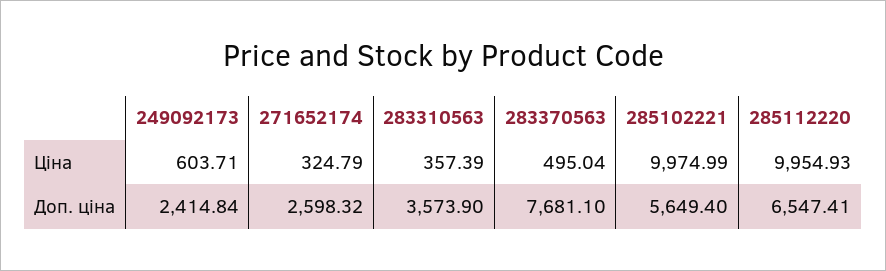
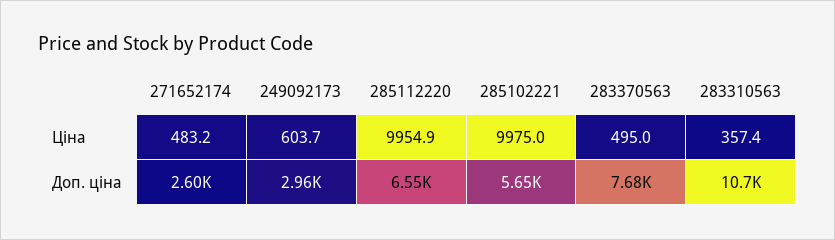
271652174, Ціна: 324.79 -> 483.2
249092173, Доп. ціна: 2414.84 -> 2960
283310563, Доп. ціна: 3573.9 -> 10700

